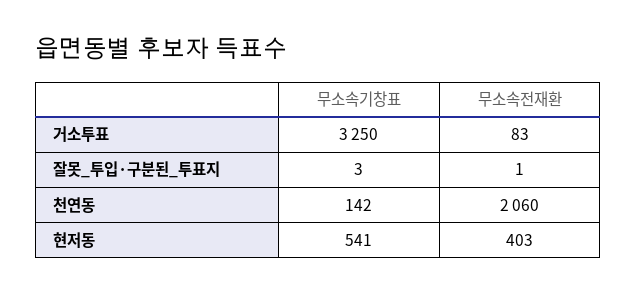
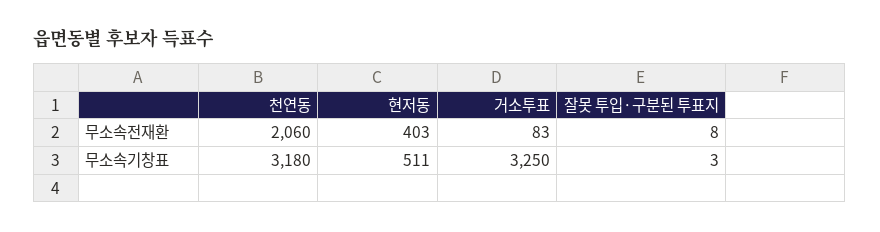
무소속전재환, 잘못_투입·구분된_투표지: 1 -> 8
무소속기창표, 천연동: 142 -> 3180
무소속기창표, 현저동: 541 -> 511

